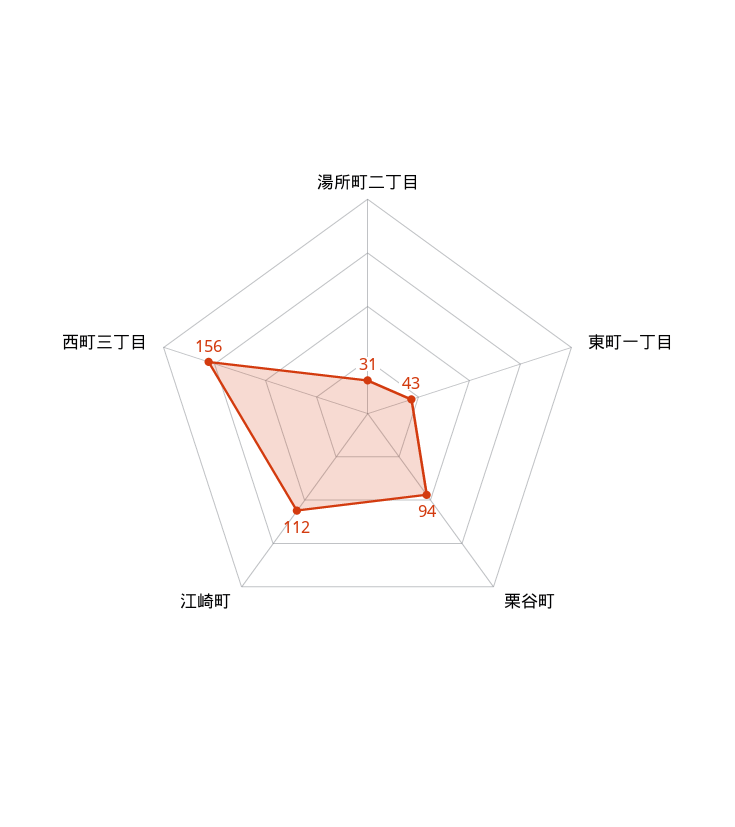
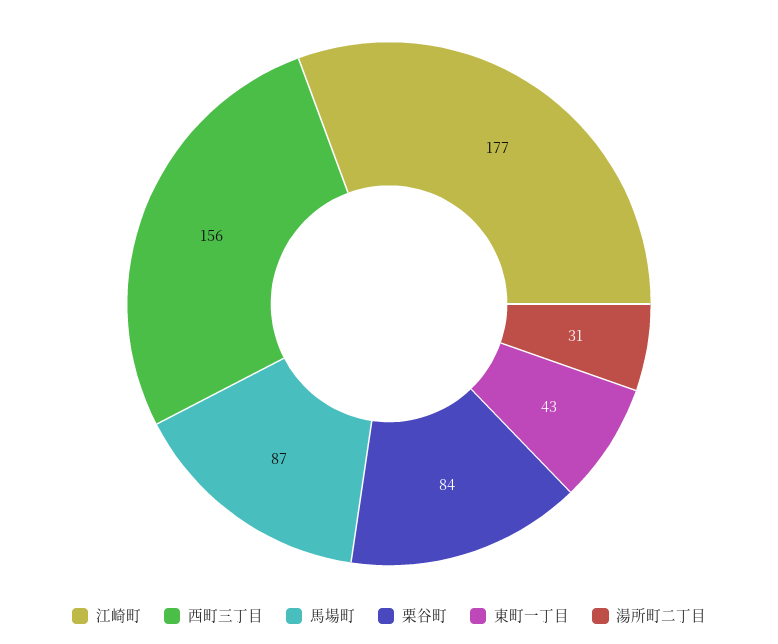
栗谷町: 94 -> 84
江崎町: 112 -> 177
馬場町: none -> 87

